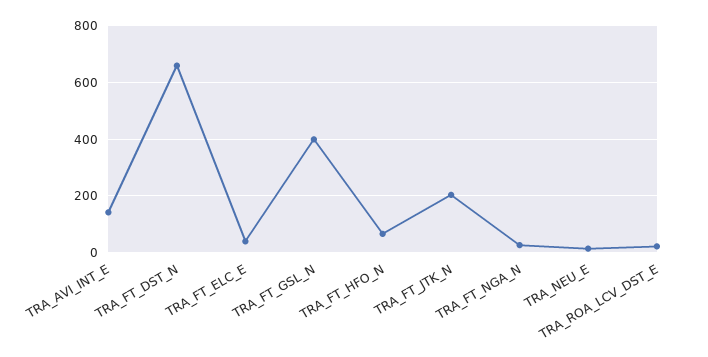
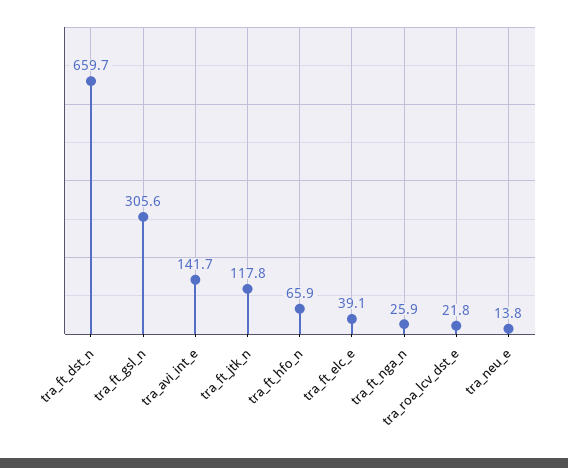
TRA_FT_GSL_N: 400 -> 305.6
TRA_FT_JTK_N: 200 -> 117.8

